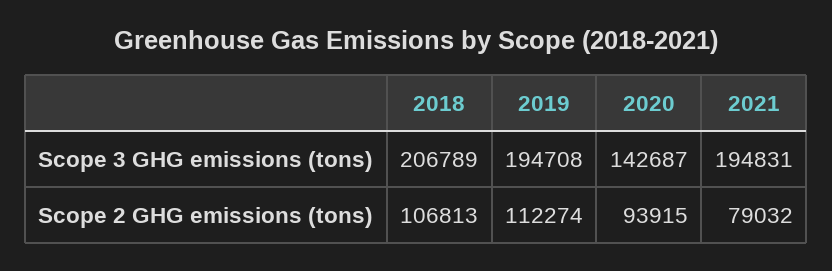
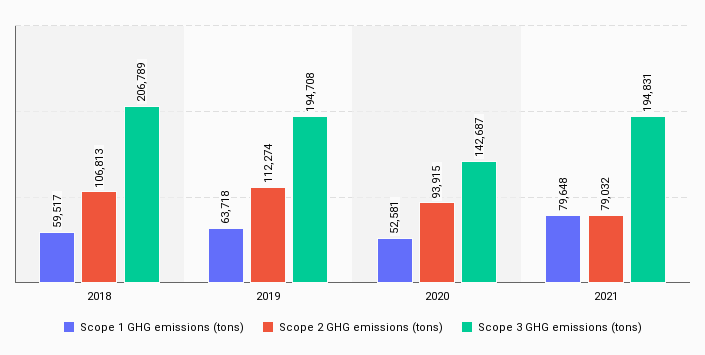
Scope 1 GHG emissions (tons), 2018: none -> 59517
Scope 1 GHG emissions (tons), 2019: none -> 63718
Scope 1 GHG emissions (tons), 2020: none -> 52581
Scope 1 GHG emissions (tons), 2021: none -> 79648

